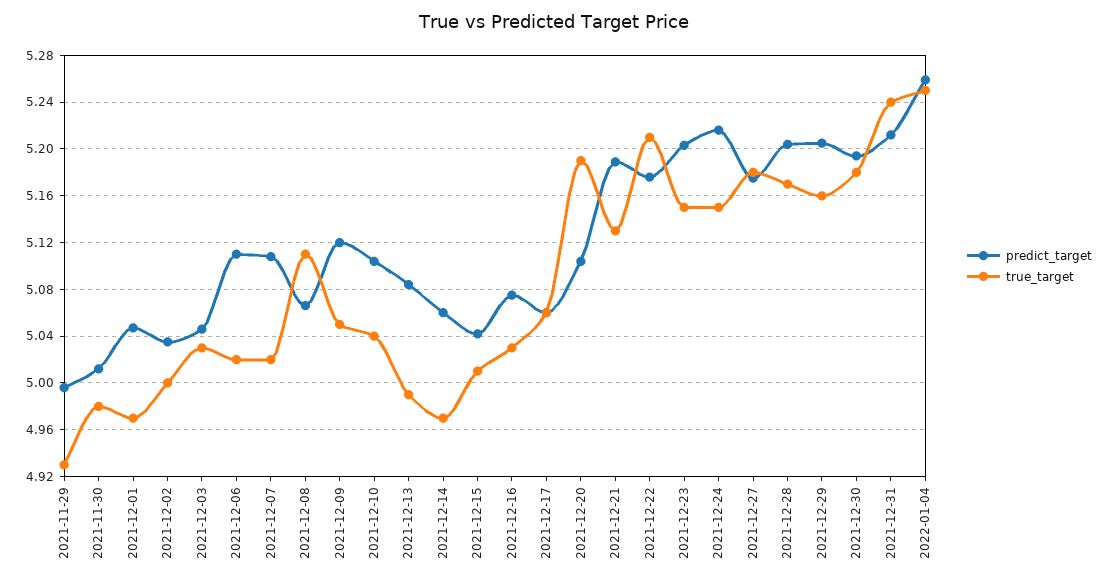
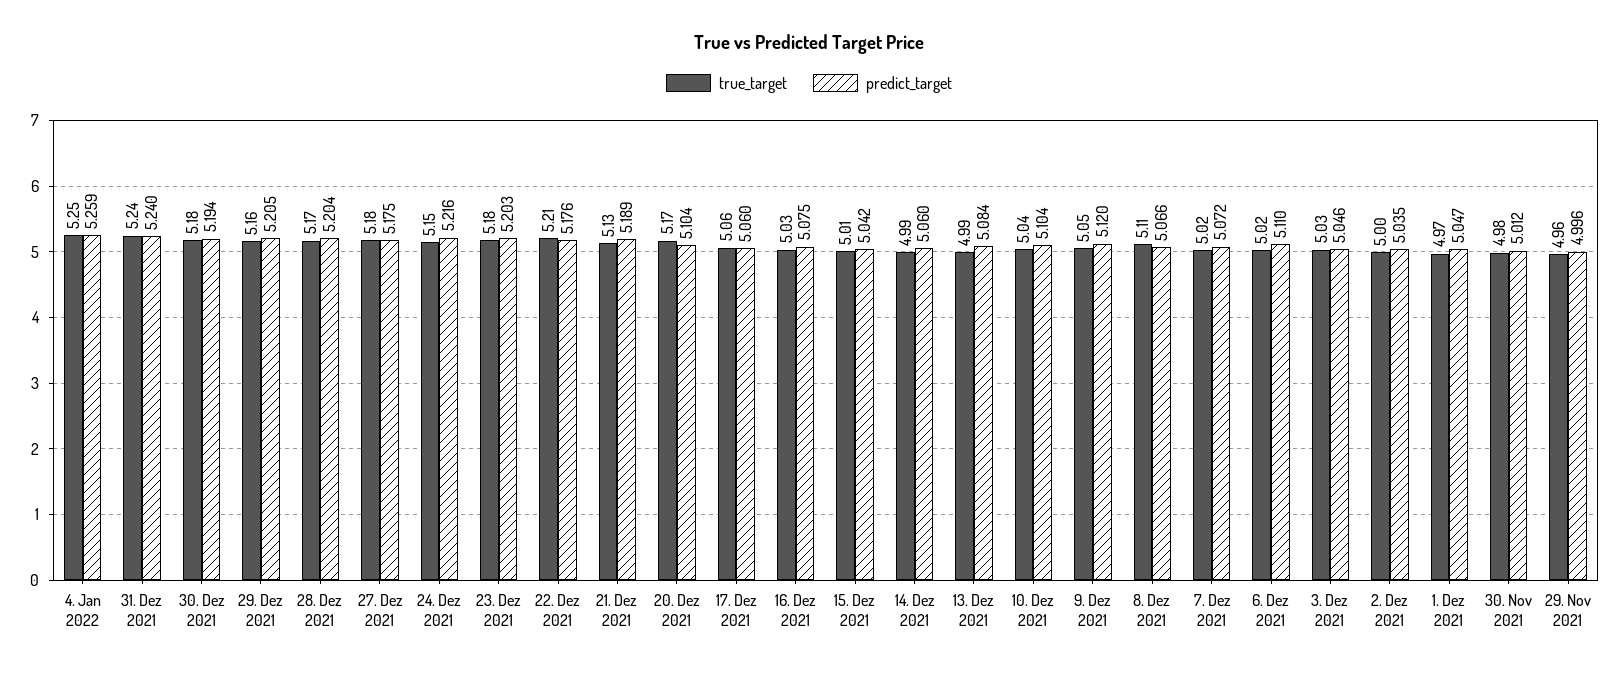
true_target, 2021-11-29: 4.93 -> 4.96
predict_target, 2021-12-07: 5.11 -> 5.072
true_target, 2021-12-14: 4.97 -> 4.99
true_target, 2021-12-20: 5.19 -> 5.17
true_target, 2021-12-23: 5.15 -> 5.18
predict_target, 2021-12-31: 5.21 -> 5.24

